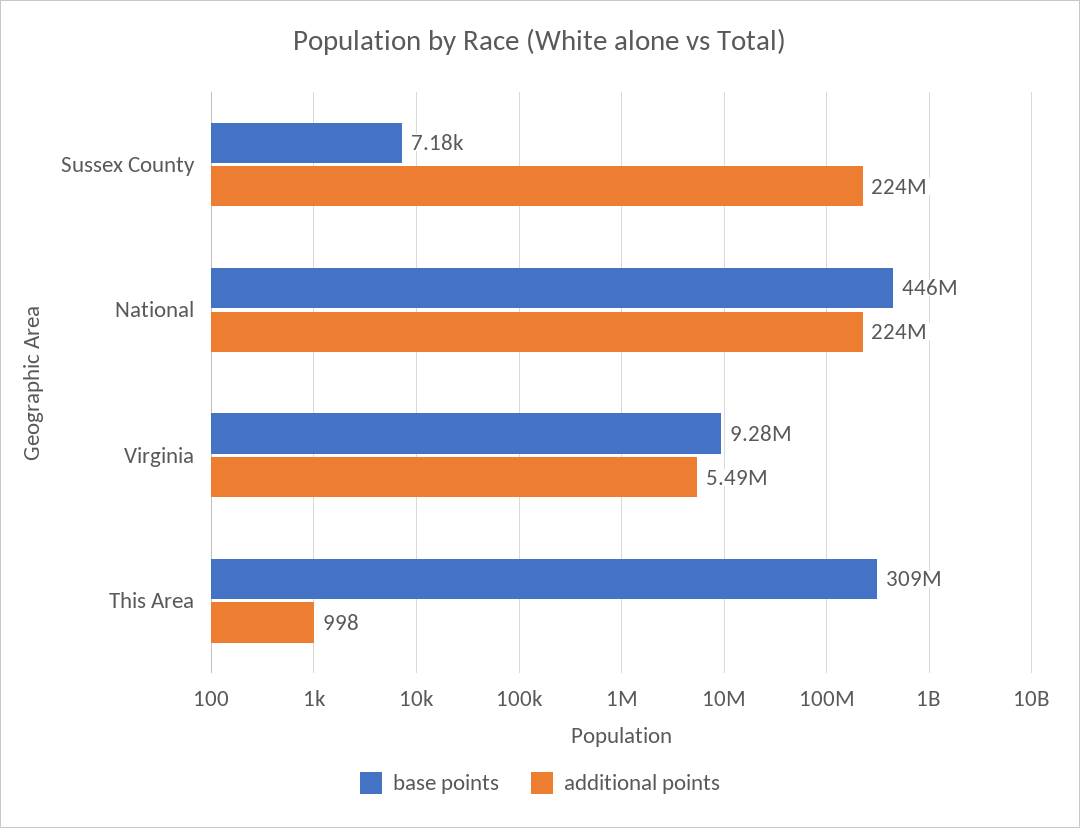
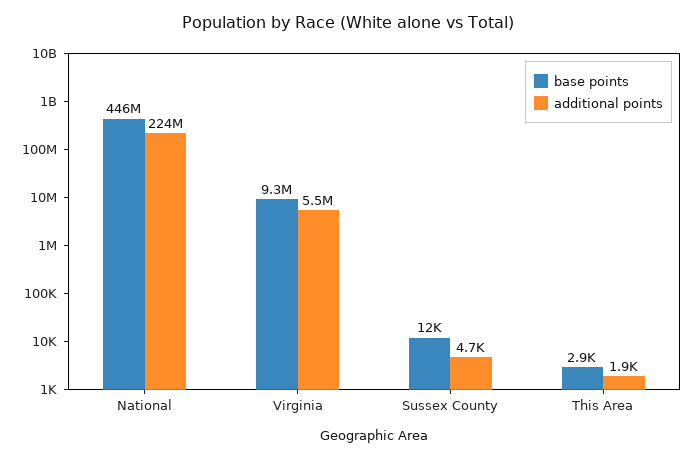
base points, Sussex County: 7180 -> 12000
additional points, Sussex County: 224000000 -> 4700
base points, This Area: 309000000 -> 2900
additional points, This Area: 998 -> 1900

